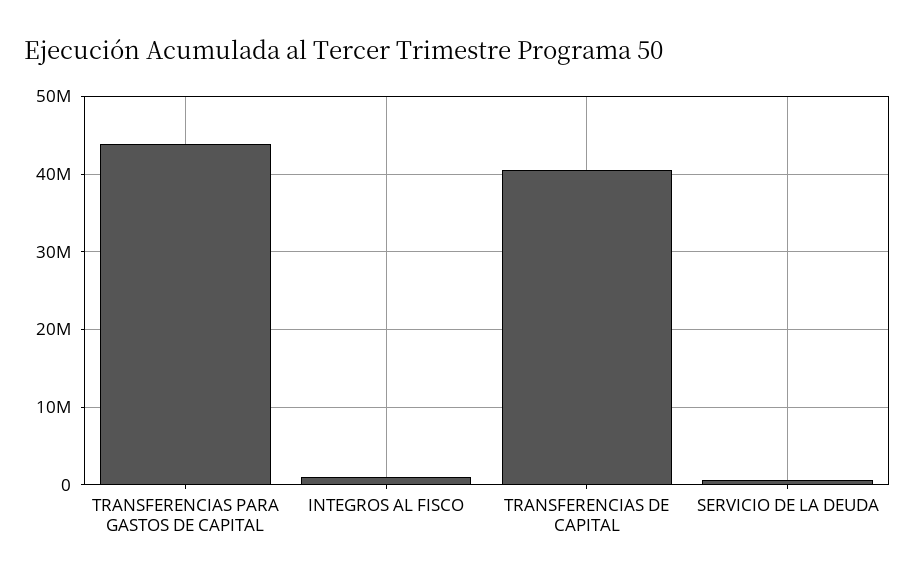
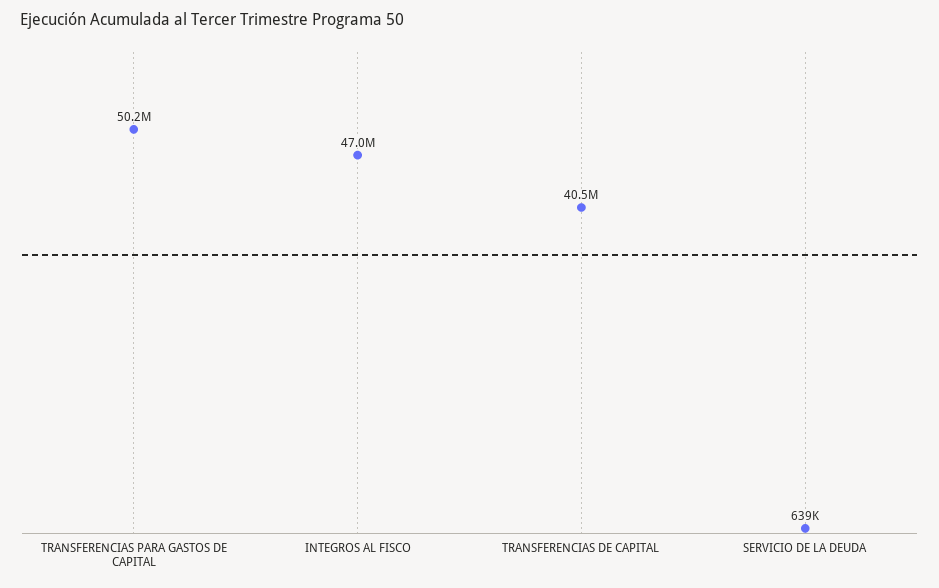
TRANSFERENCIAS PARA GASTOS DE CAPITAL: 44000000 -> 50200000
INTEGROS AL FISCO: 1000000 -> 47000000

